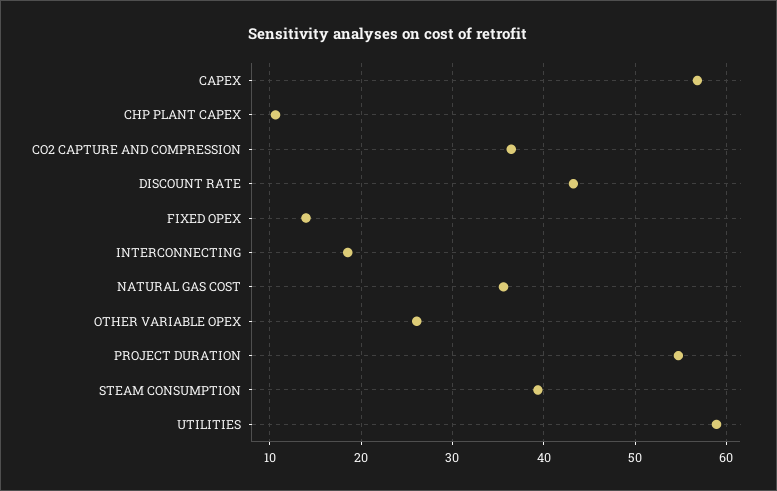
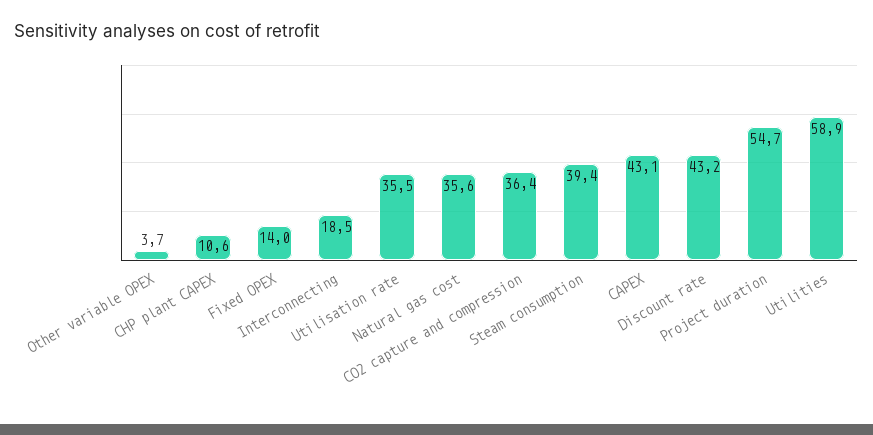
CAPEX: 57 -> 43.1
OTHER VARIABLE OPEX: 26 -> 3.7
Utilisation rate: none -> 35.5

